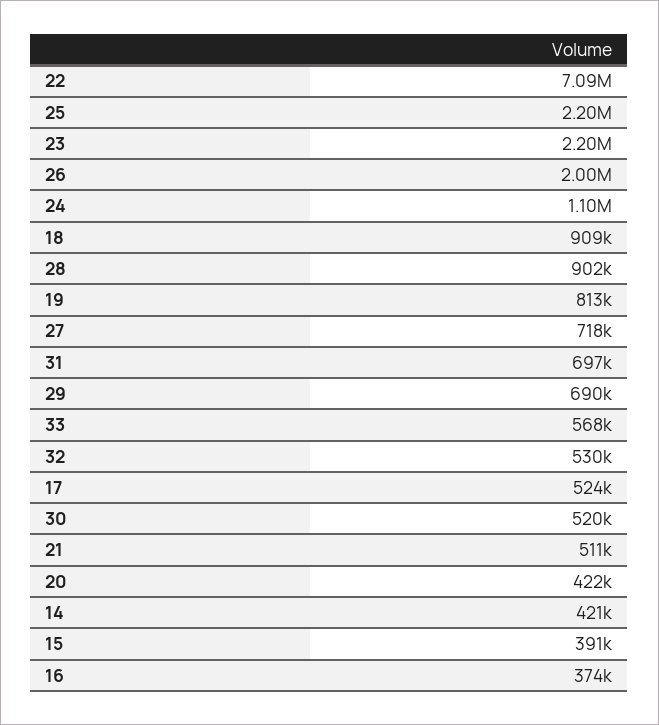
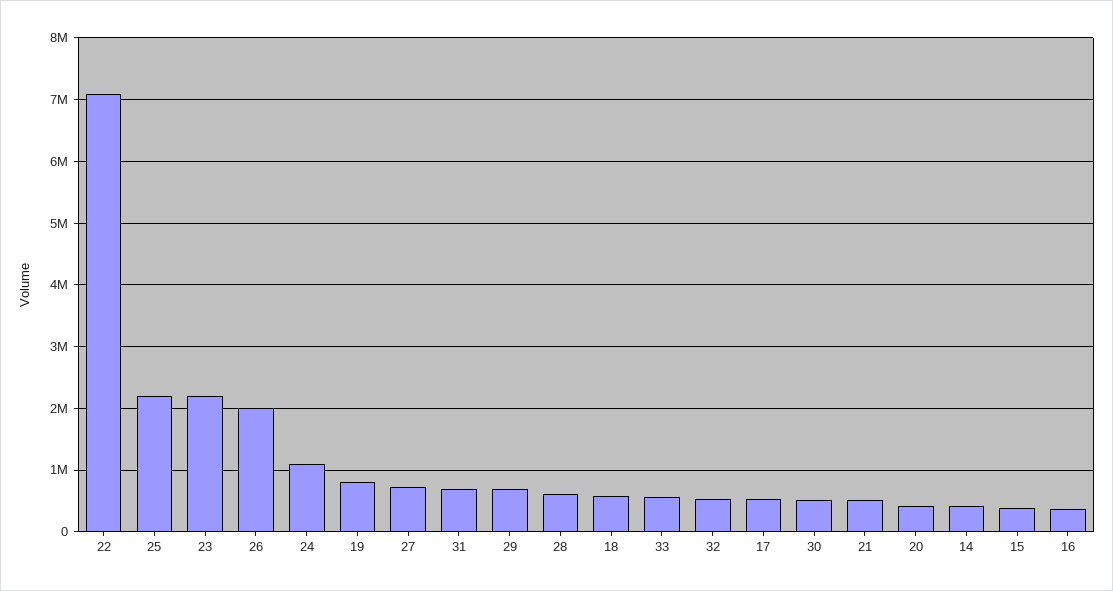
18: 909000 -> 600000
28: 902000 -> 600000

